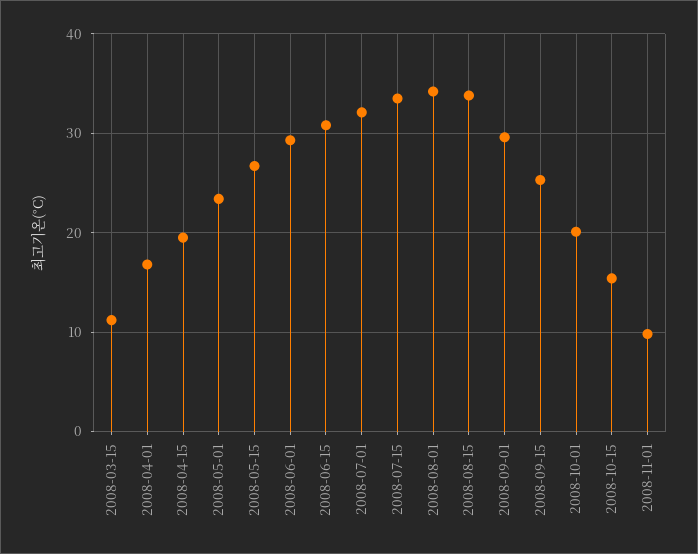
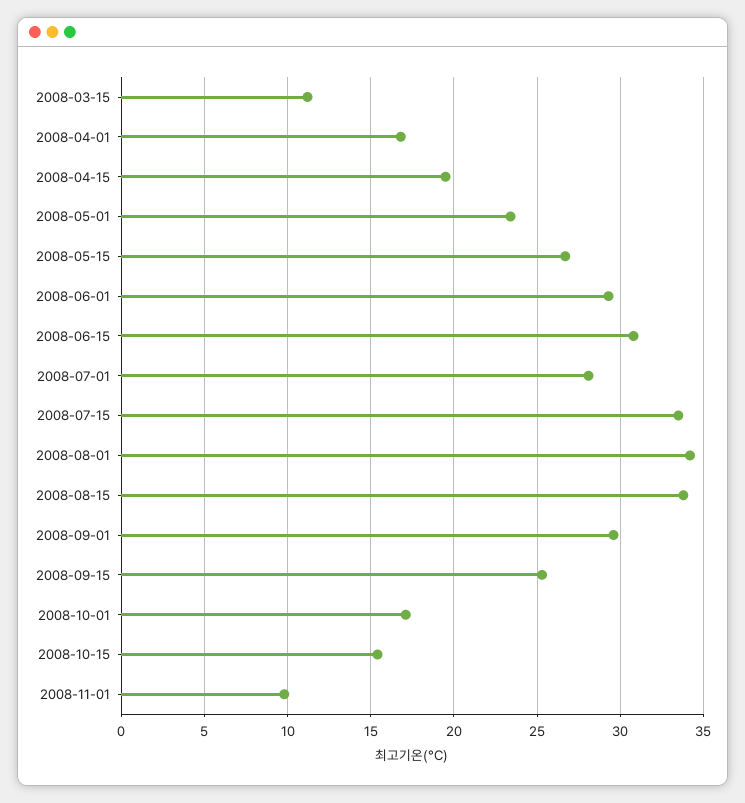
2008-07-01: 32 -> 28
2008-10-01: 20 -> 17

